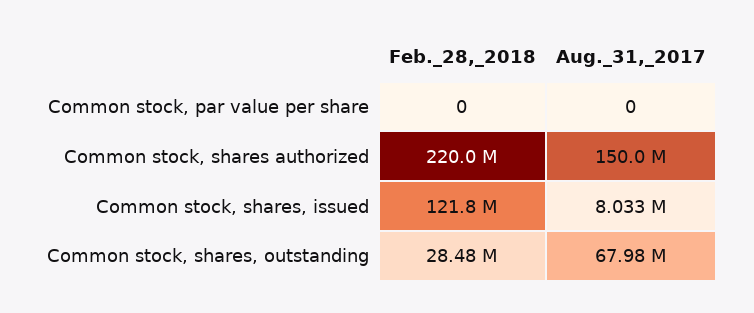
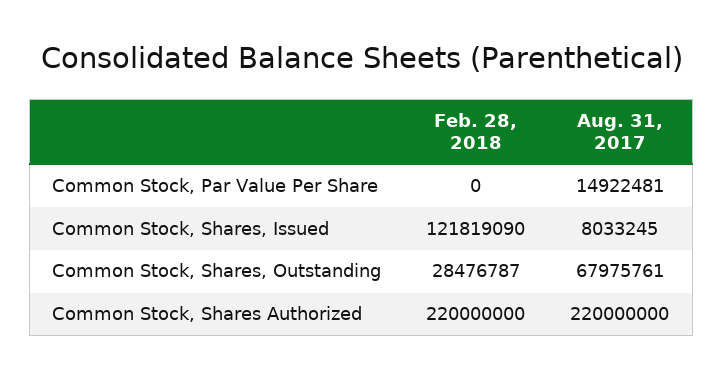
Aug._31,_2017, Common stock, par value per share: 0 -> 14922481
Aug._31,_2017, Common stock, shares authorized: 150000000 -> 220000000

